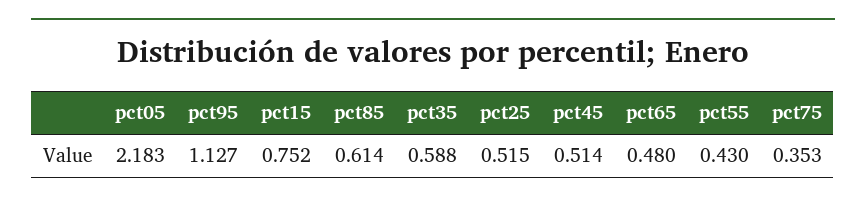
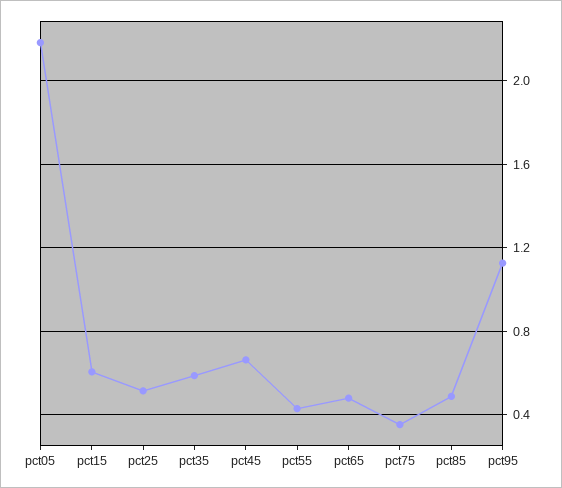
pct15: 0.752 -> 0.6
pct85: 0.614 -> 0.5
pct45: 0.514 -> 0.65

